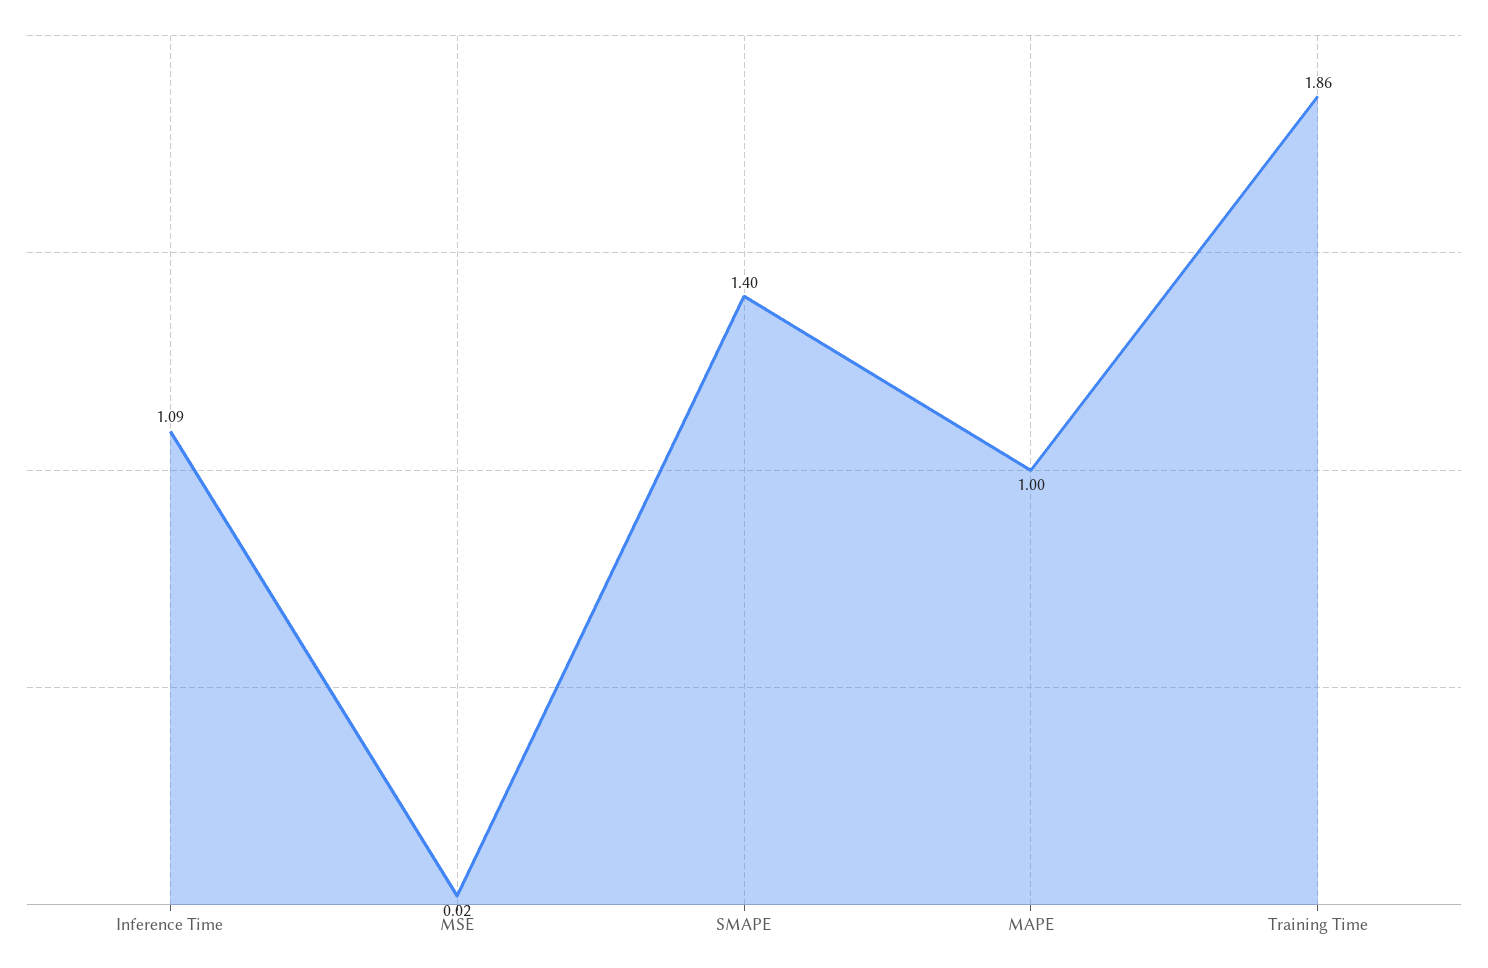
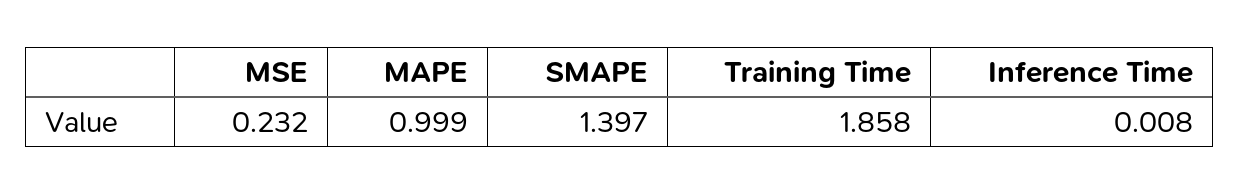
Inference Time: 1.09 -> 0.008
MSE: 0.02 -> 0.232

